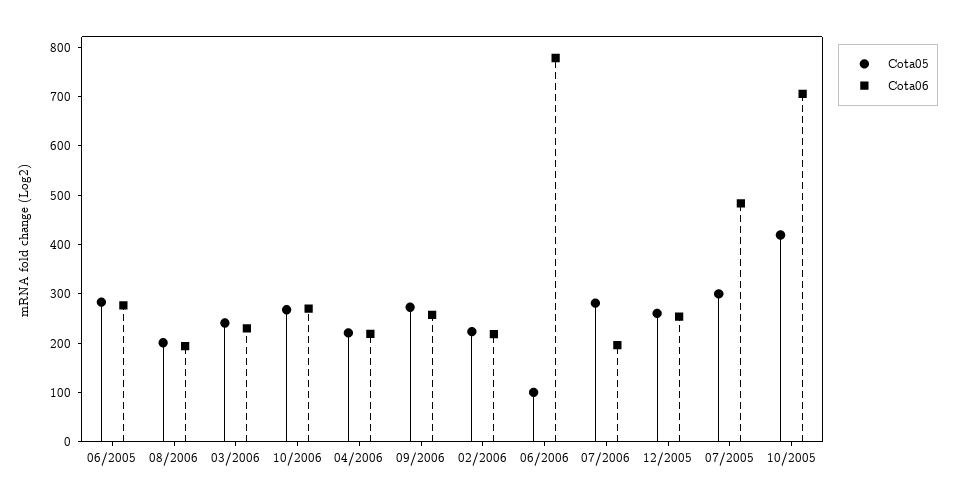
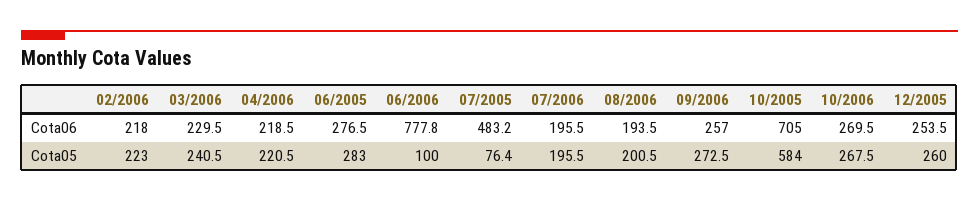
Cota05, 07/2006: 280 -> 195.5
Cota05, 07/2005: 300 -> 76.4
Cota05, 10/2005: 420 -> 584

